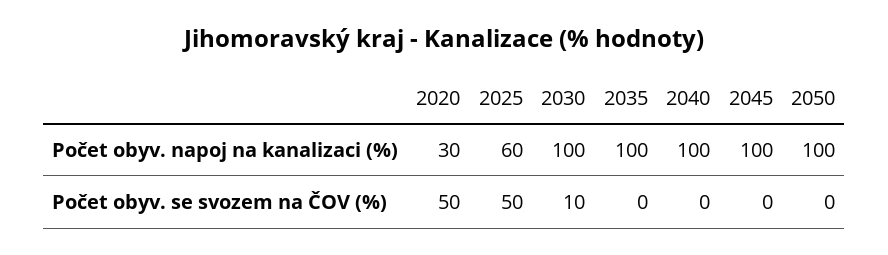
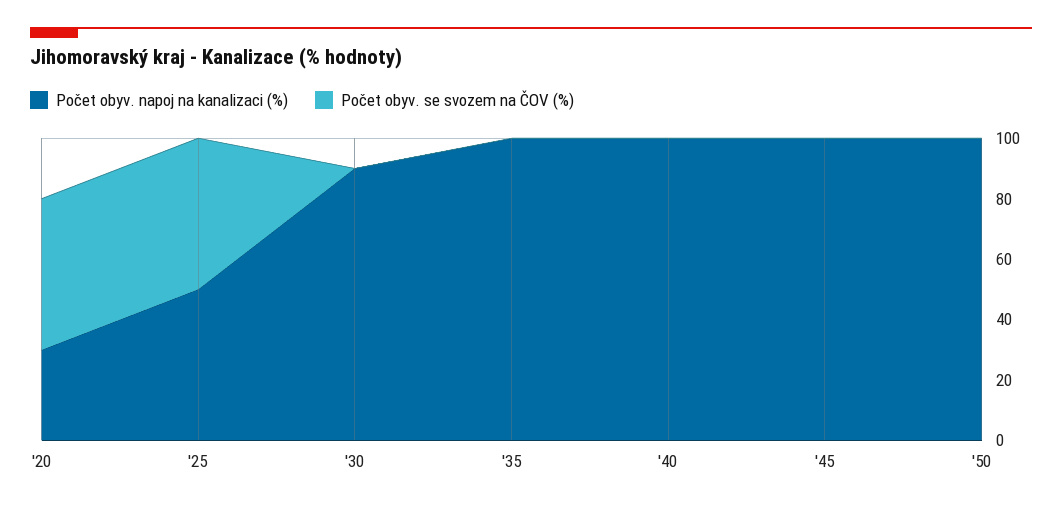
Počet obyv. napoj na kanalizaci (%), 2025: 60 -> 50
Počet obyv. napoj na kanalizaci (%), 2030: 100 -> 90
Počet obyv. se svozem na ČOV (%), 2030: 10 -> 0

